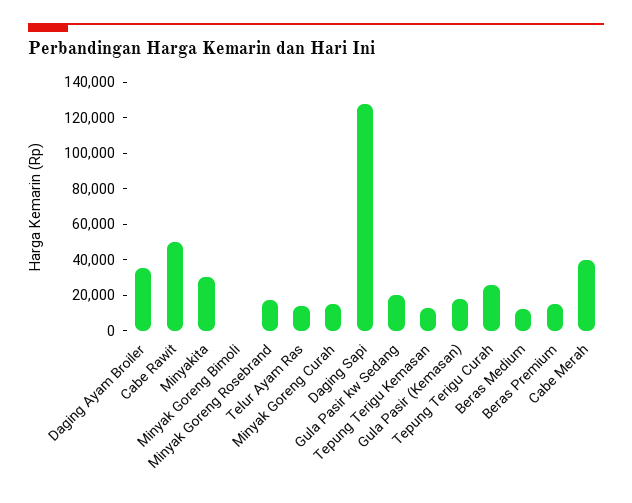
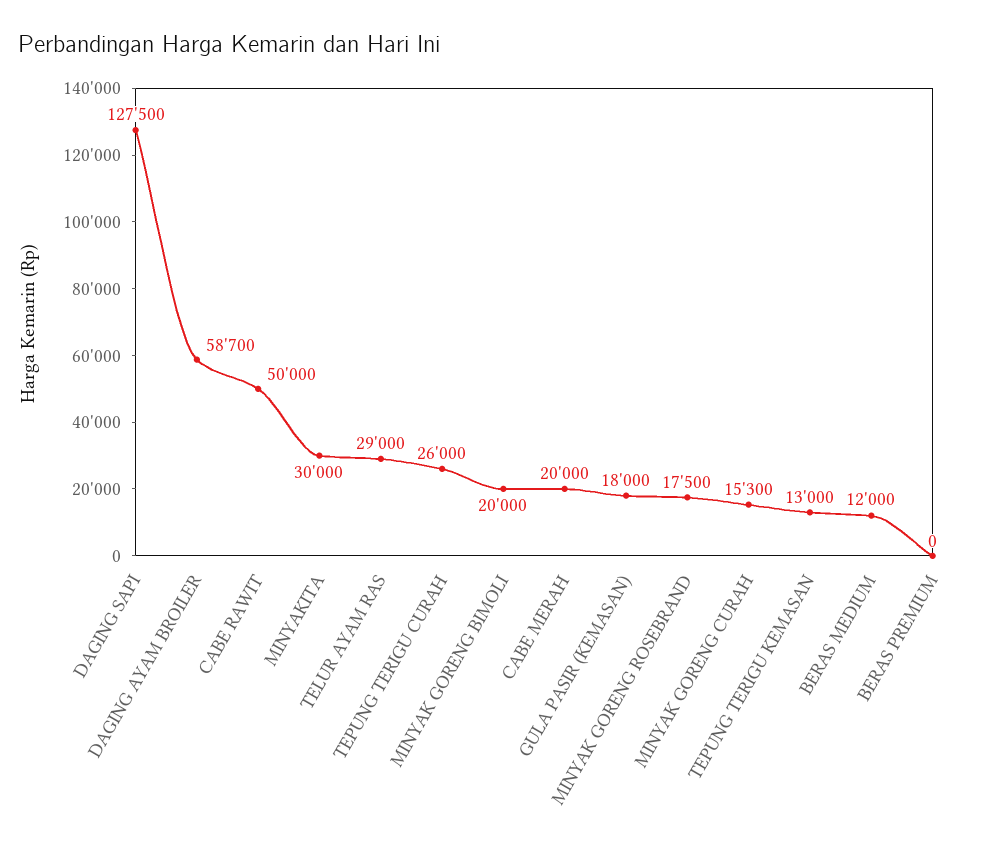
Daging Ayam Broiler: 35000 -> 58700
Minyak Goreng Bimoli: 0 -> 20000
Telur Ayam Ras: 15000 -> 29000
Gula Pasir kw Sedang: 20000 -> none
Beras Premium: 15000 -> 0
Cabe Merah: 40000 -> 20000

